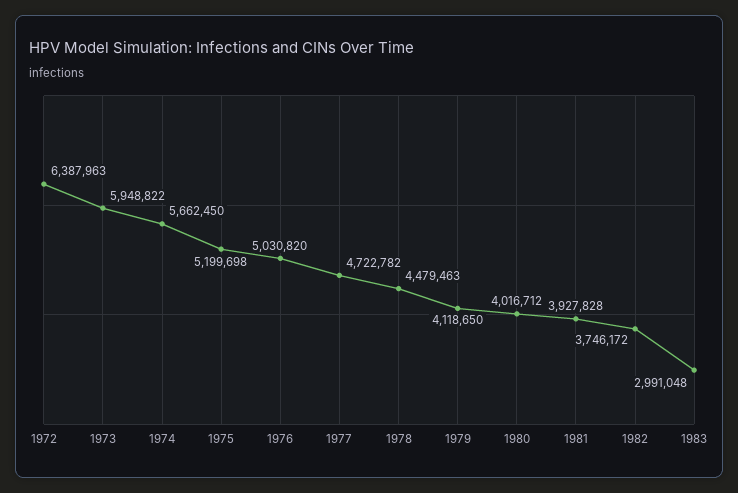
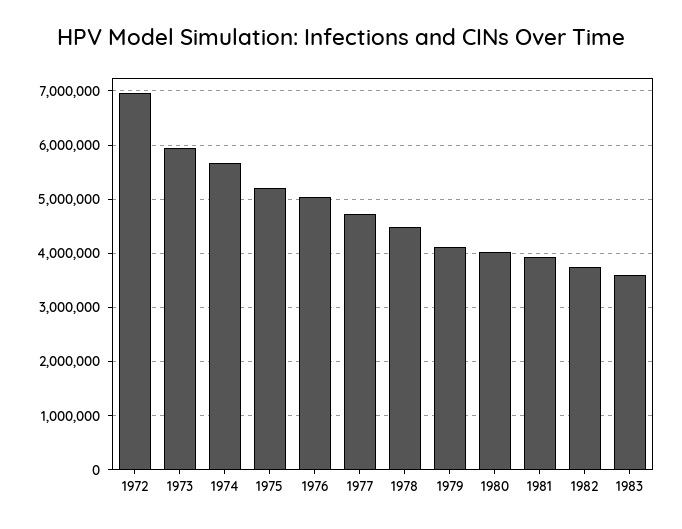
1972: 6387963 -> 7000000
1983: 2991048 -> 3600000

